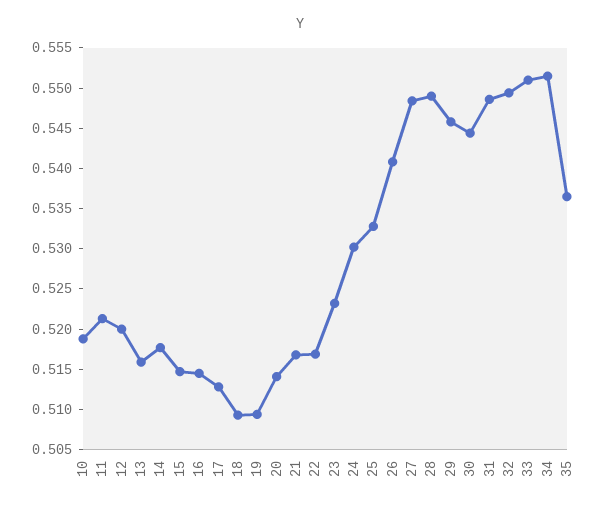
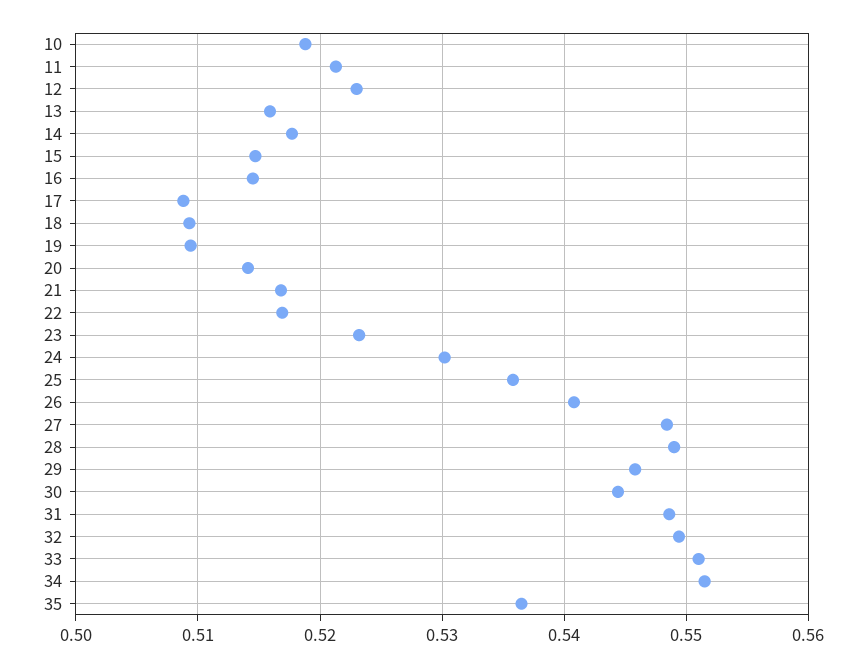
12: 0.52 -> 0.523
17: 0.513 -> 0.509
25: 0.533 -> 0.536

